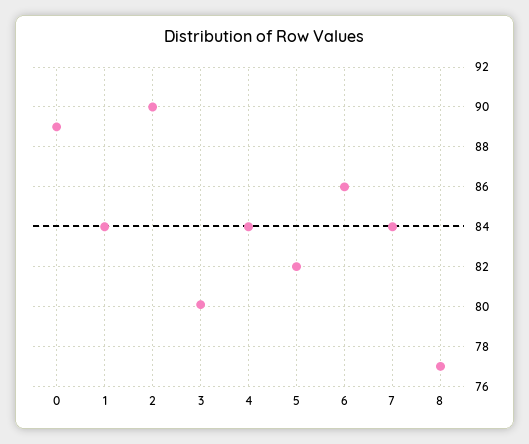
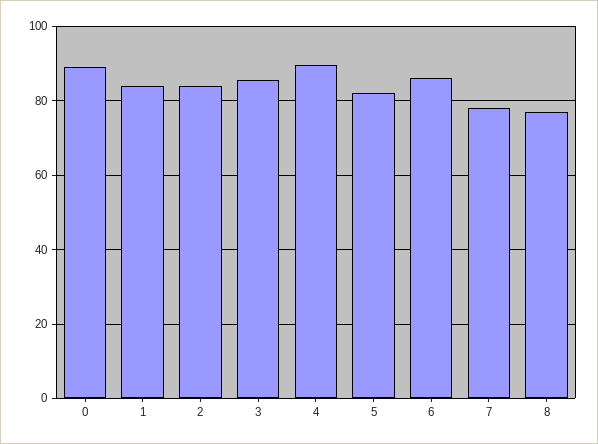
2: 90 -> 84
3: 80 -> 86
4: 84 -> 90
7: 84 -> 78

